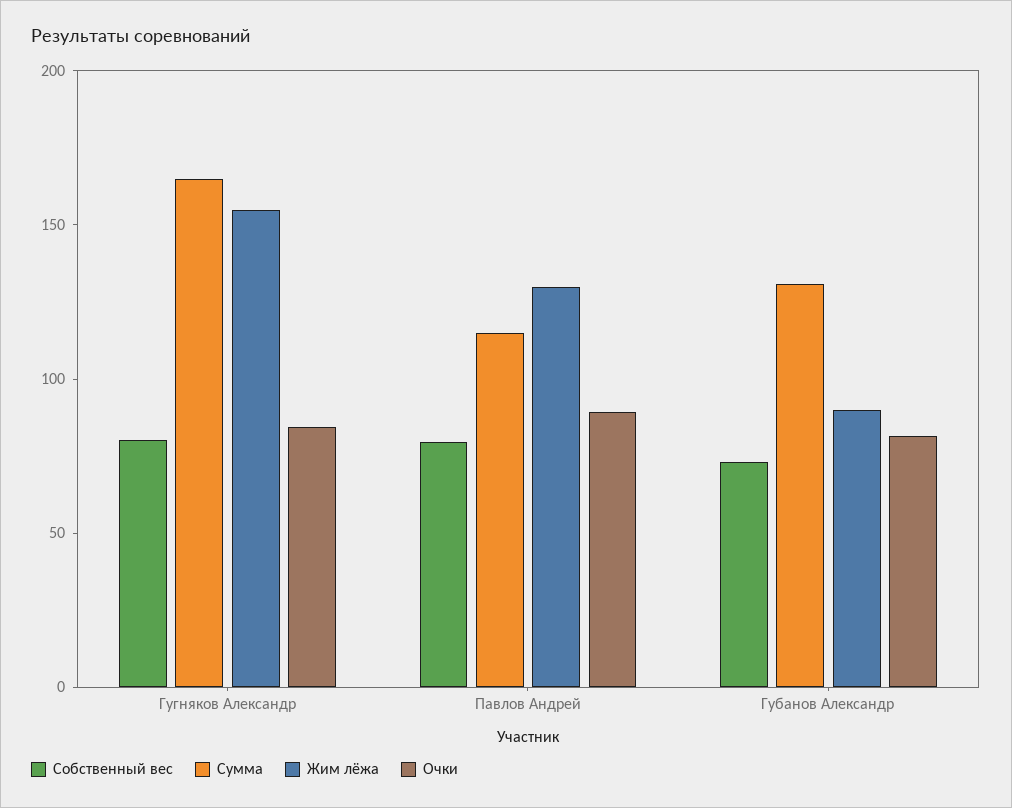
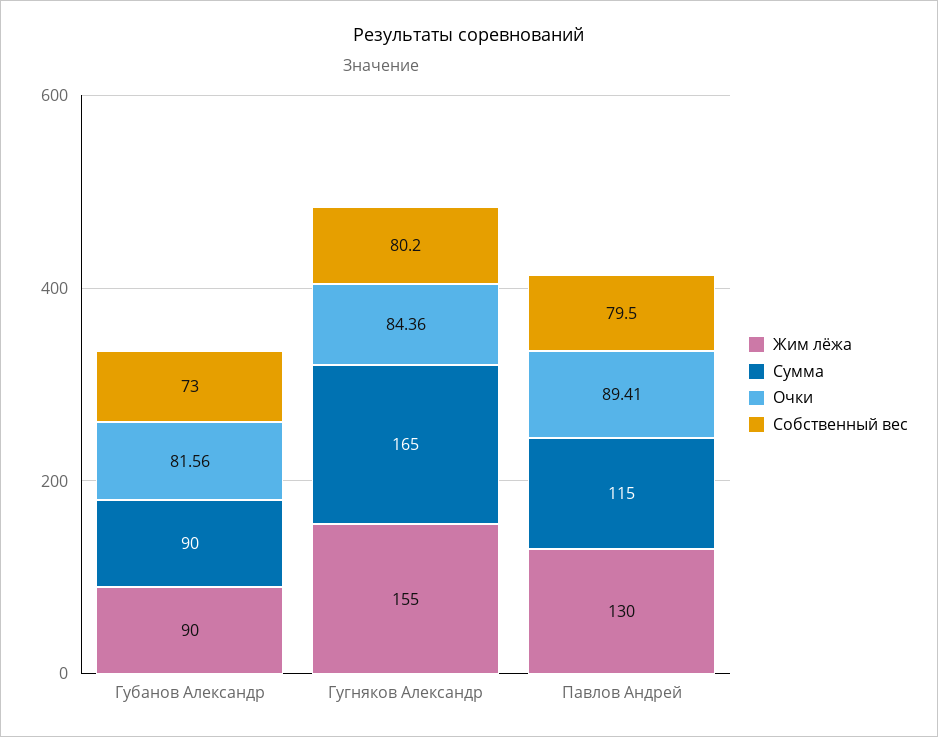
Сумма, Губанов Александр: 130 -> 90

